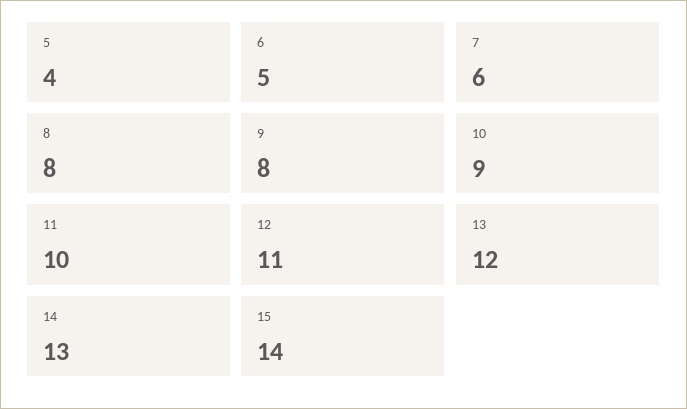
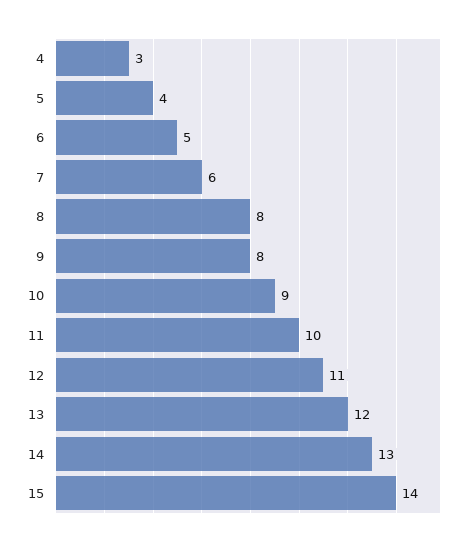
4: none -> 3

